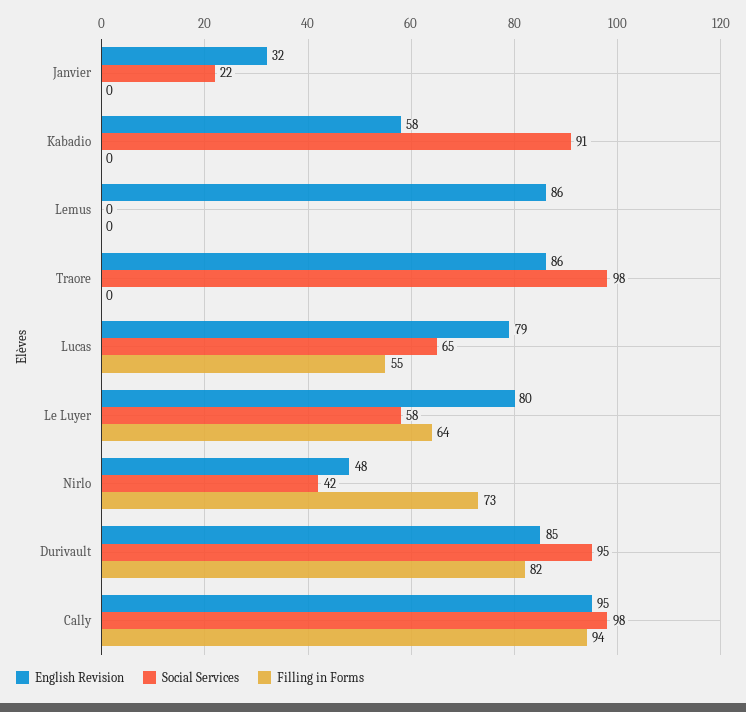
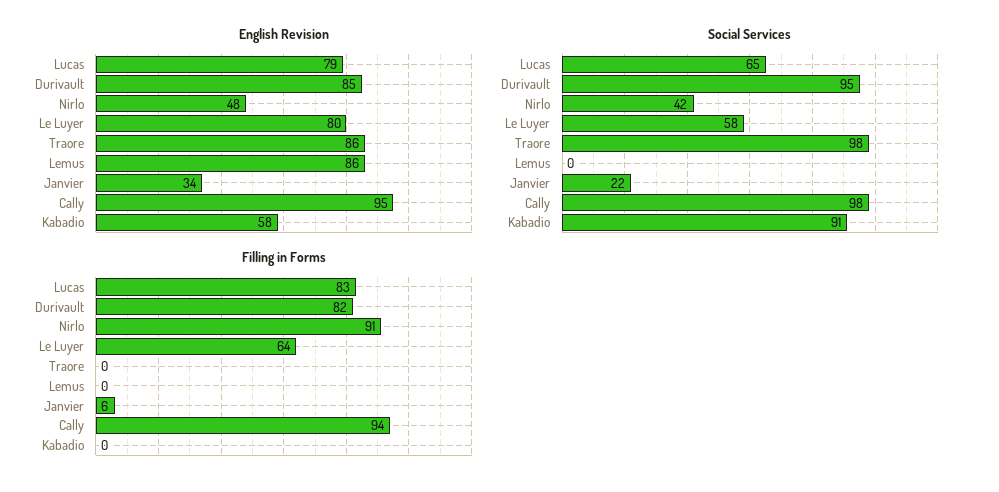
English Revision, Janvier: 32 -> 34
Filling in Forms, Janvier: 0 -> 6
Filling in Forms, Lucas: 55 -> 83
Filling in Forms, Nirlo: 73 -> 91

